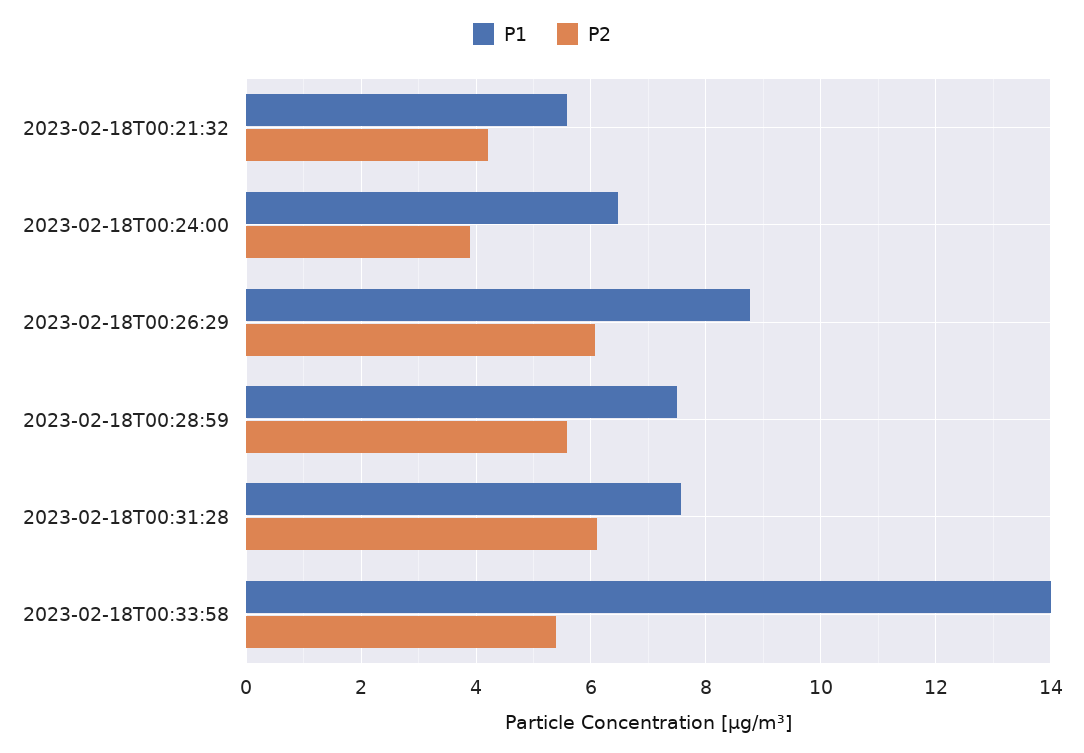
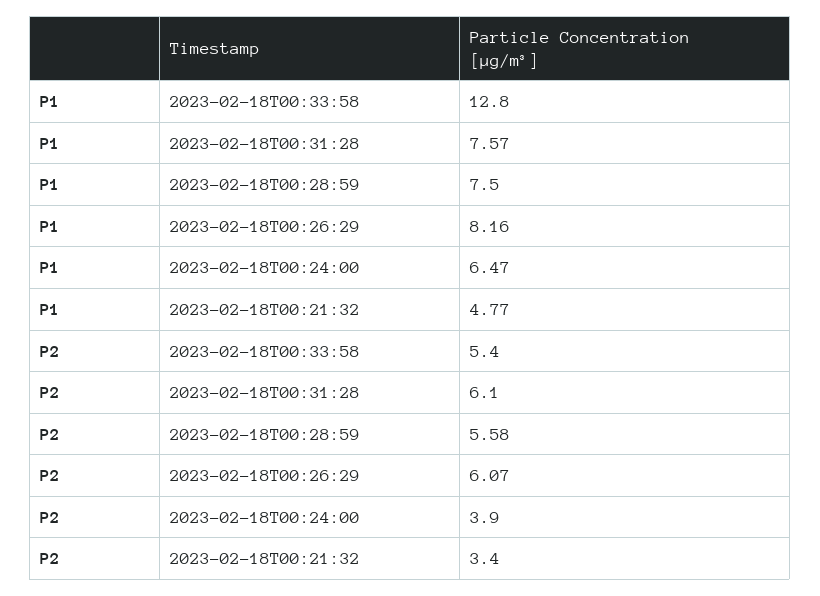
P1, 2023-02-18T00:21:32: 5.6 -> 4.77
P2, 2023-02-18T00:21:32: 4.2 -> 3.4
P1, 2023-02-18T00:26:29: 8.8 -> 8.16
P1, 2023-02-18T00:33:58: 14 -> 12.8

